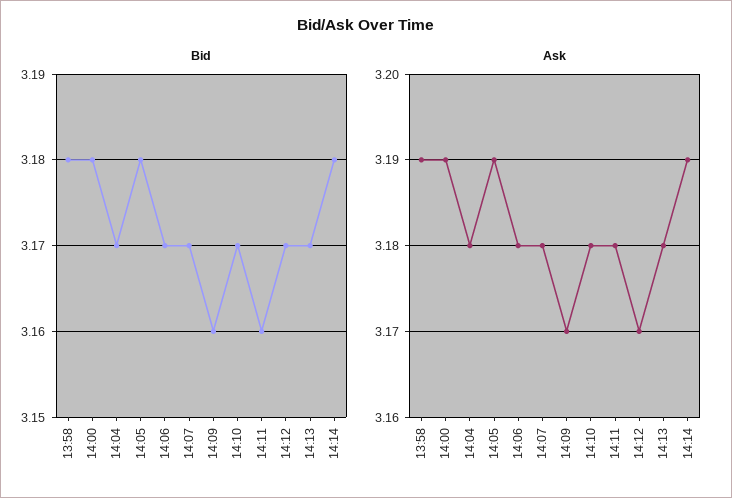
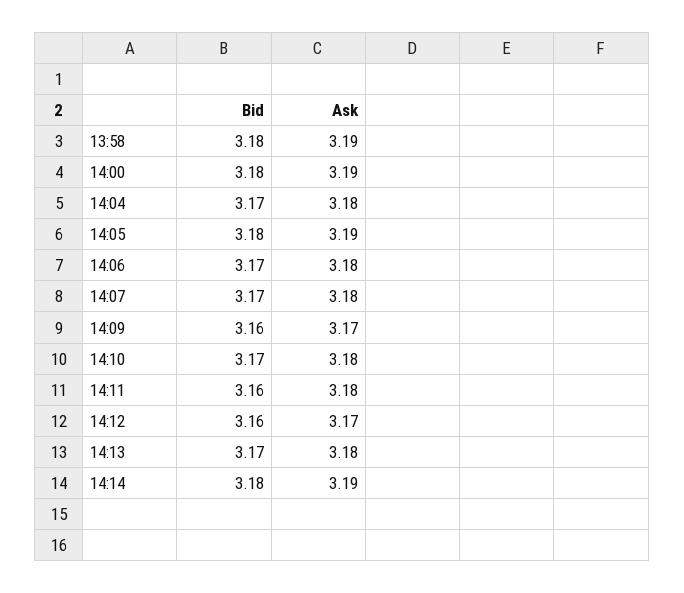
Bid, 14:12: 3.17 -> 3.16

